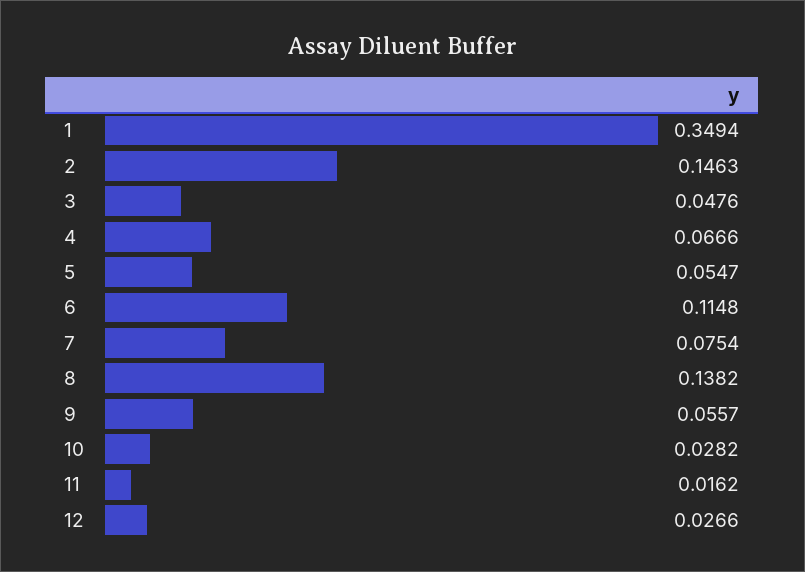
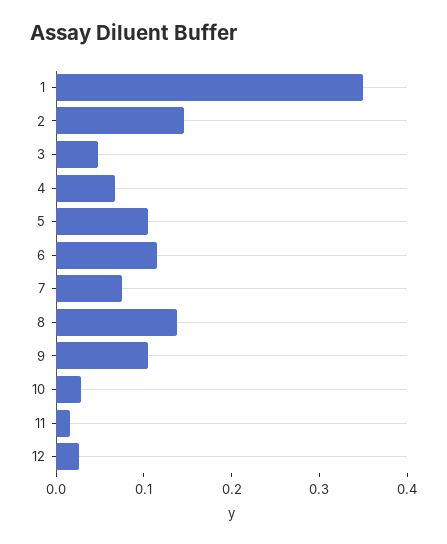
5: 0.0547 -> 0.1
9: 0.0557 -> 0.1

